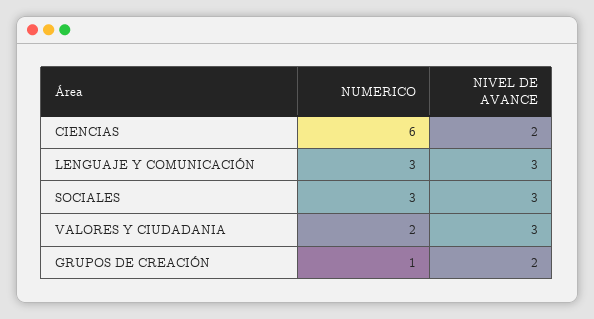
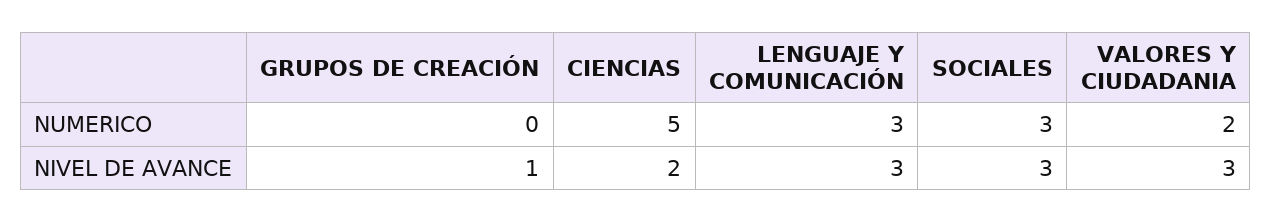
NUMERICO, CIENCIAS: 6 -> 5
NUMERICO, GRUPOS DE CREACIÓN: 1 -> 0
NIVEL DE AVANCE, GRUPOS DE CREACIÓN: 2 -> 1

